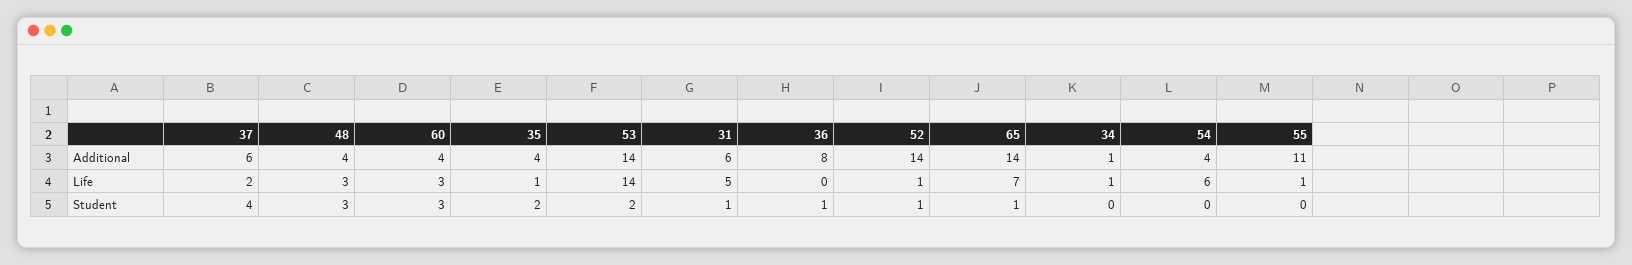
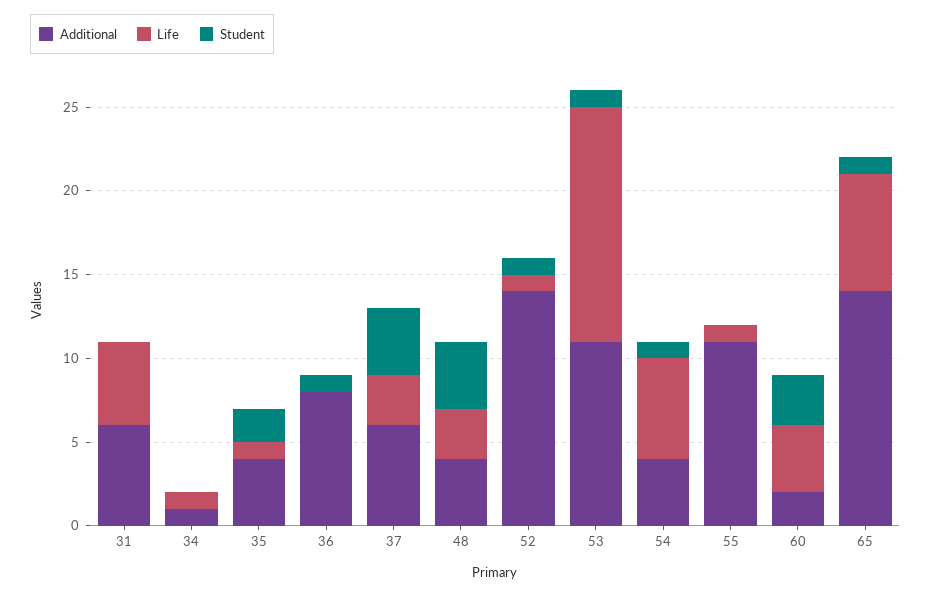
Additional, 60: 4 -> 2
Additional, 53: 14 -> 11
Life, 37: 2 -> 3
Life, 60: 3 -> 4
Student, 48: 3 -> 4
Student, 53: 2 -> 1
Student, 31: 1 -> 0
Student, 54: 0 -> 1

